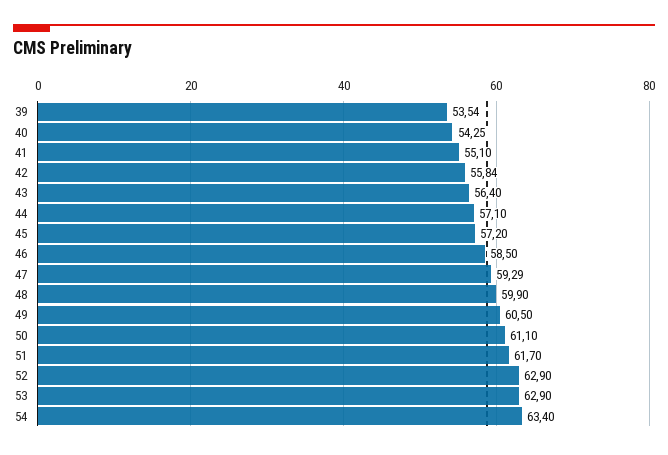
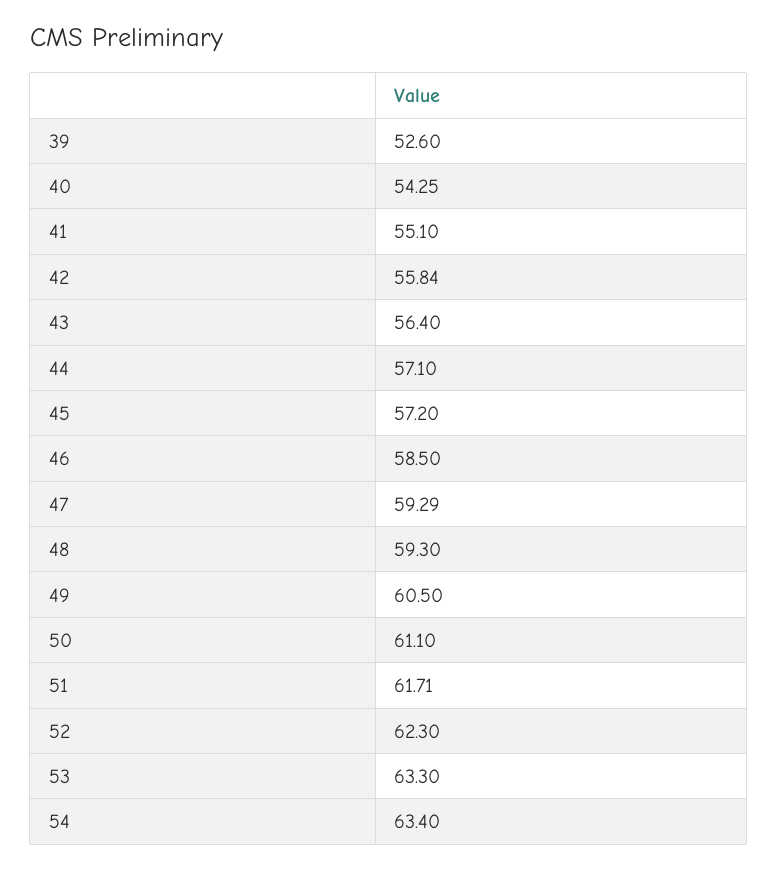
39: 53.54 -> 52.6
48: 59.9 -> 59.3
51: 61.7 -> 61.71
52: 62.9 -> 62.3
53: 62.9 -> 63.3

